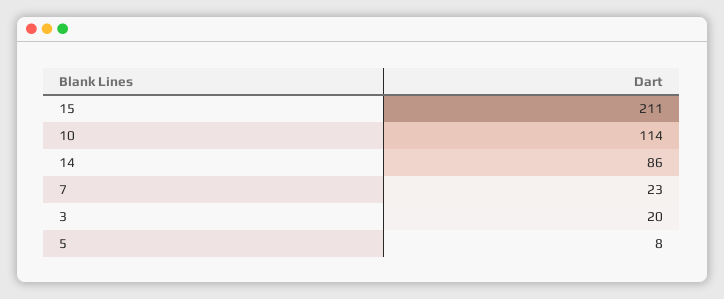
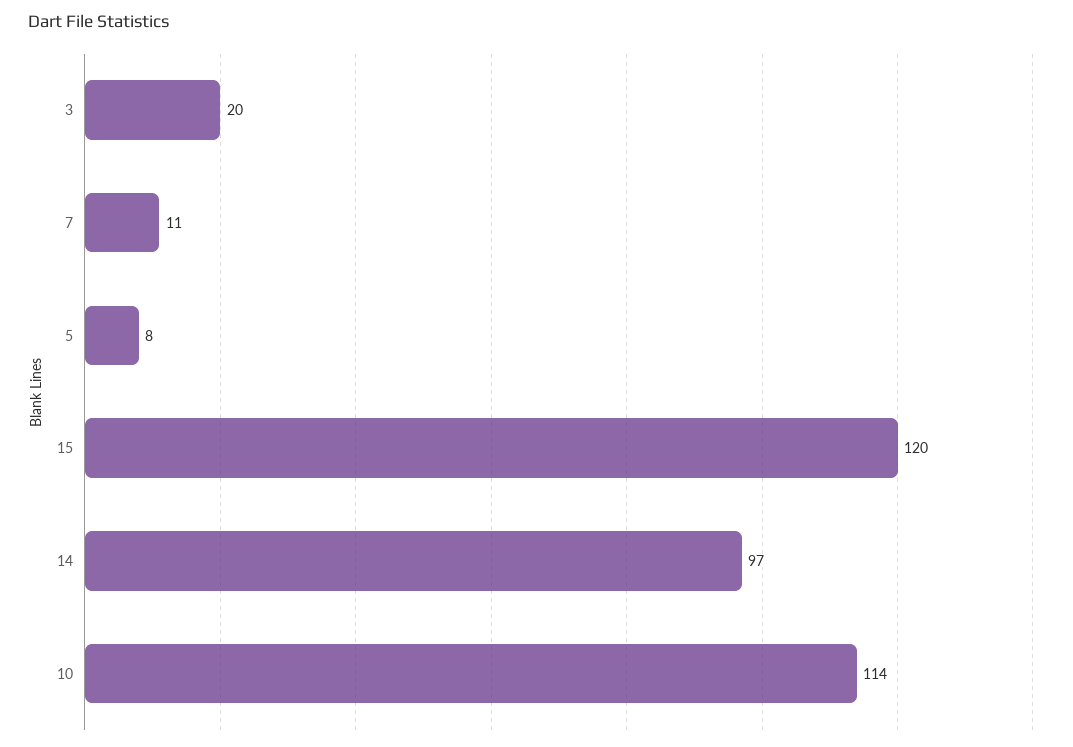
15: 211 -> 120
14: 86 -> 97
7: 23 -> 11

